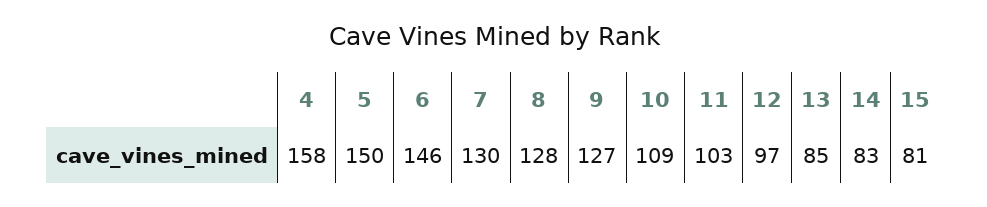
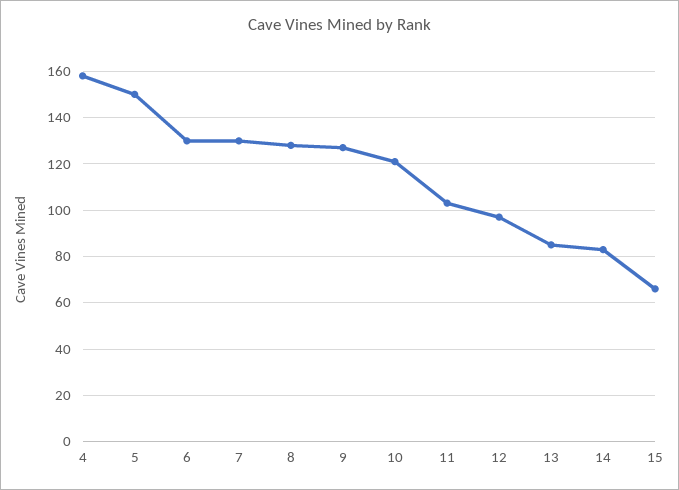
6: 146 -> 130
10: 109 -> 120
15: 81 -> 65

